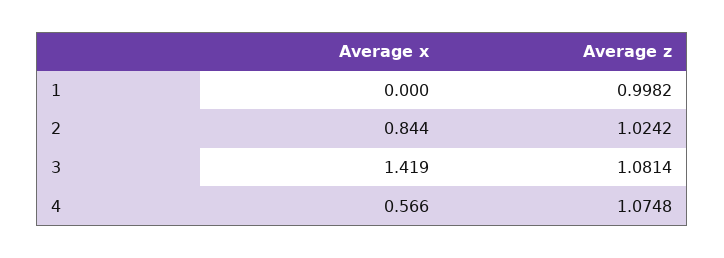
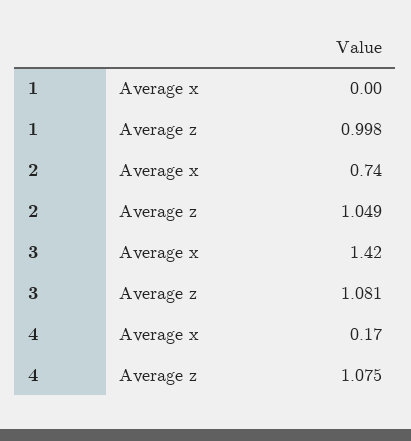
Average x, 2: 0.844 -> 0.74
Average z, 2: 1.0242 -> 1.049
Average x, 4: 0.566 -> 0.17

